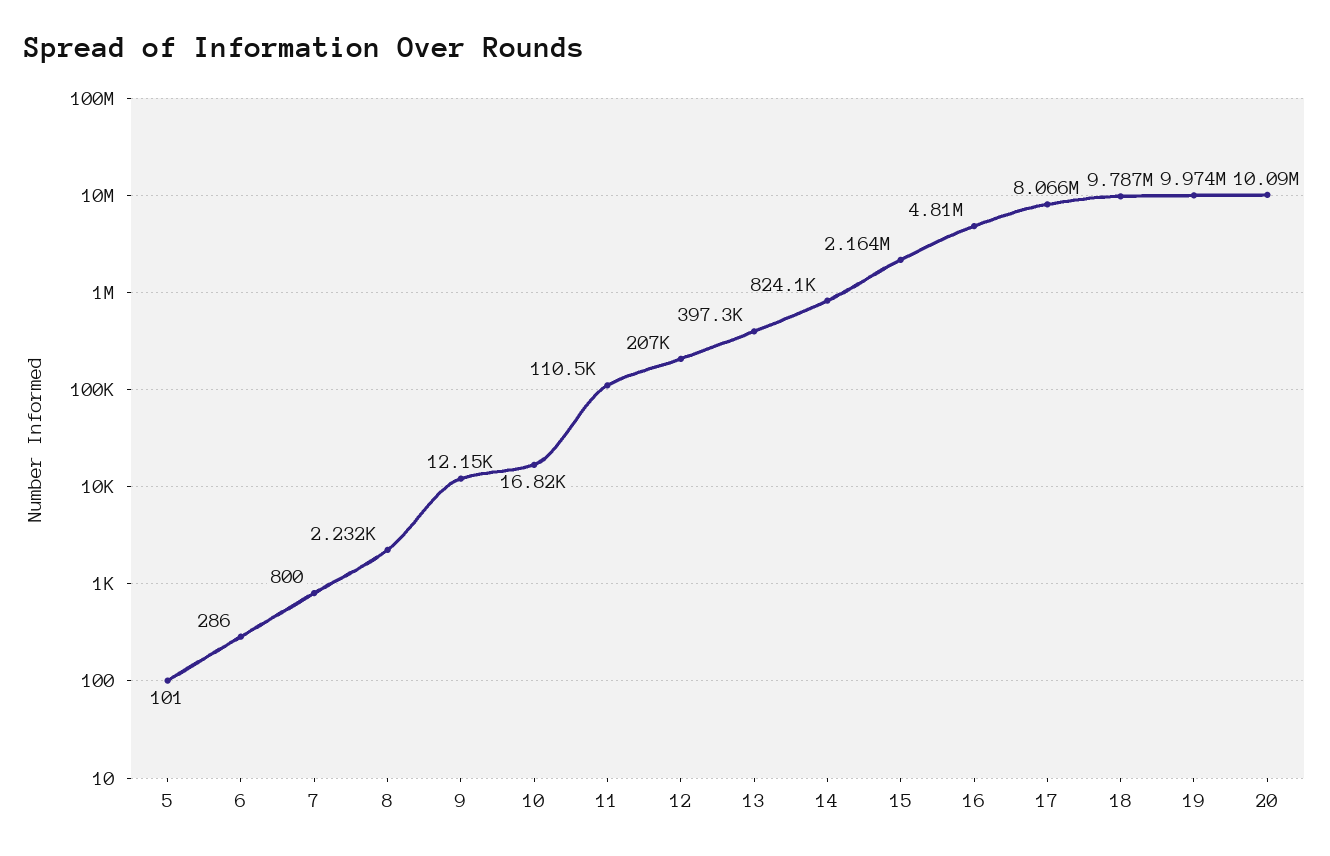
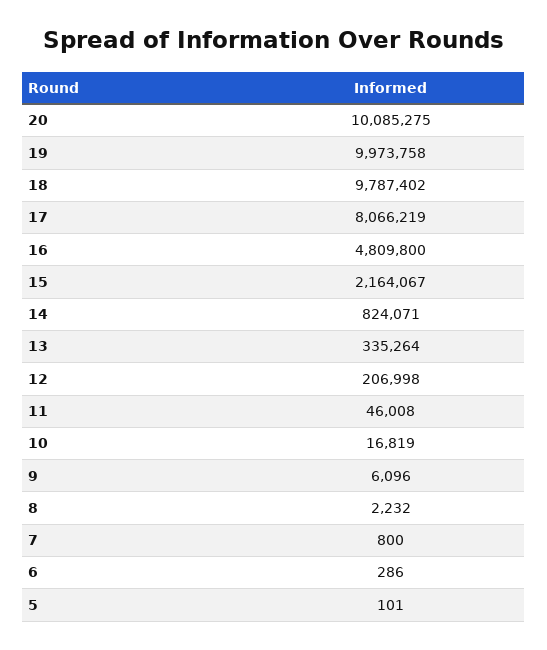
9: 12150 -> 6096
11: 110500 -> 46008
13: 397300 -> 335264

